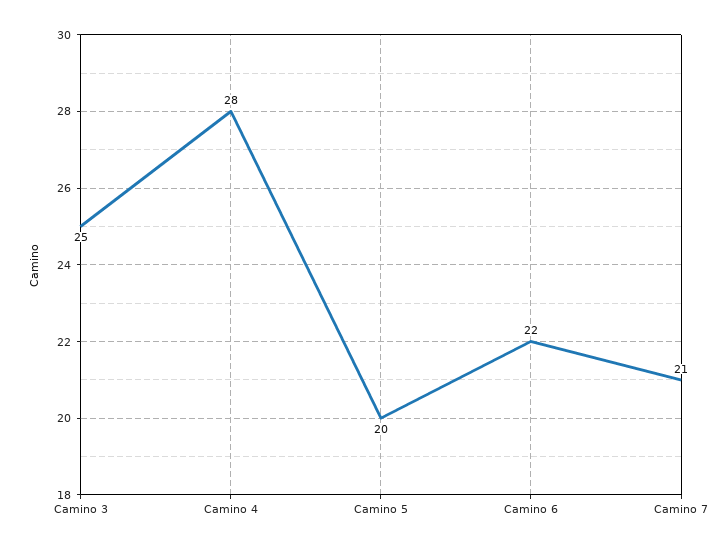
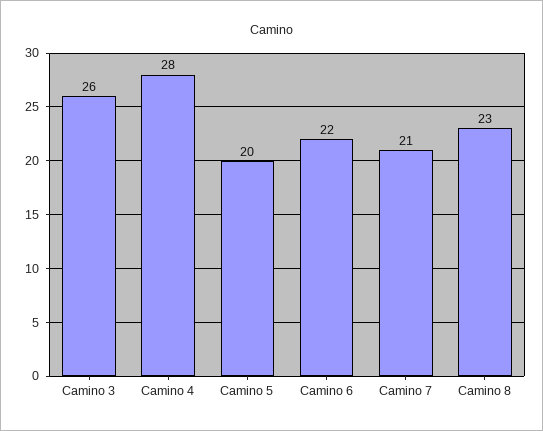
Camino 3: 25 -> 26
Camino 8: none -> 23

